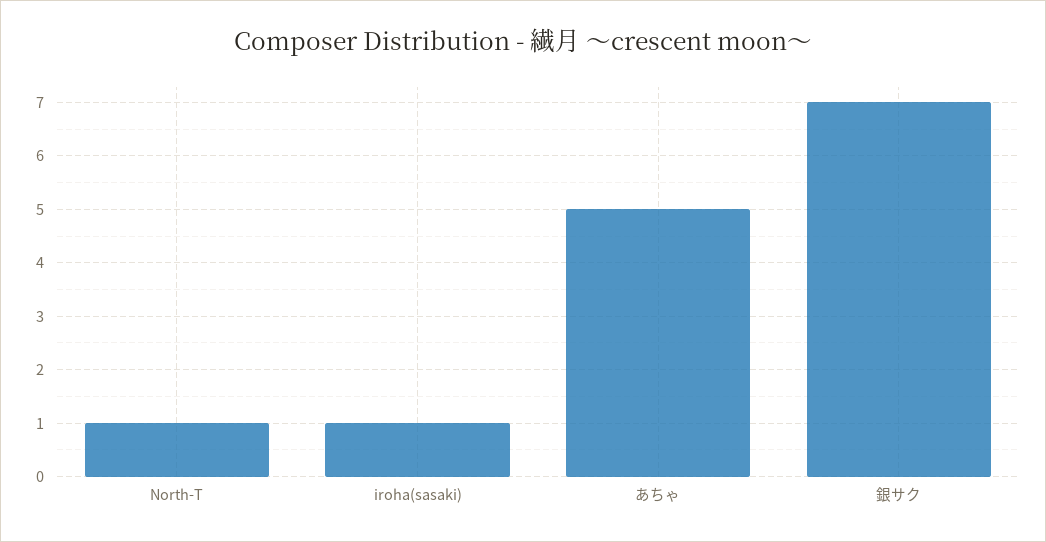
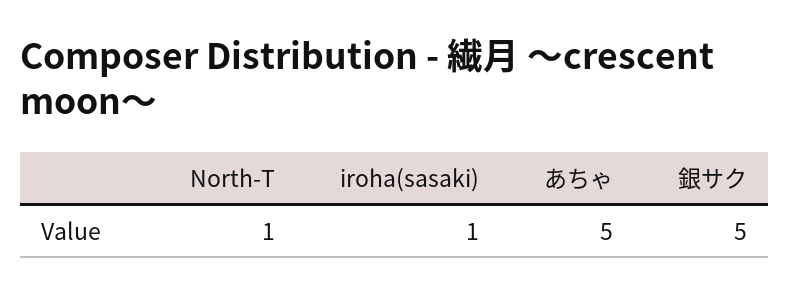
銀サク: 7 -> 5

